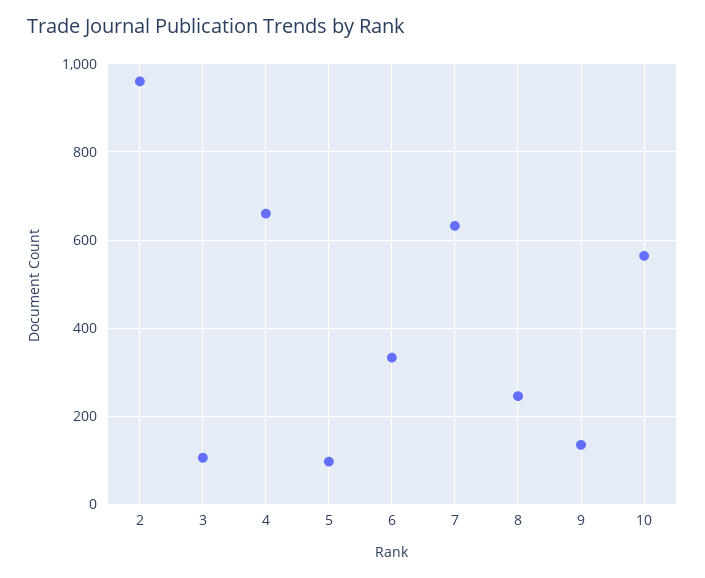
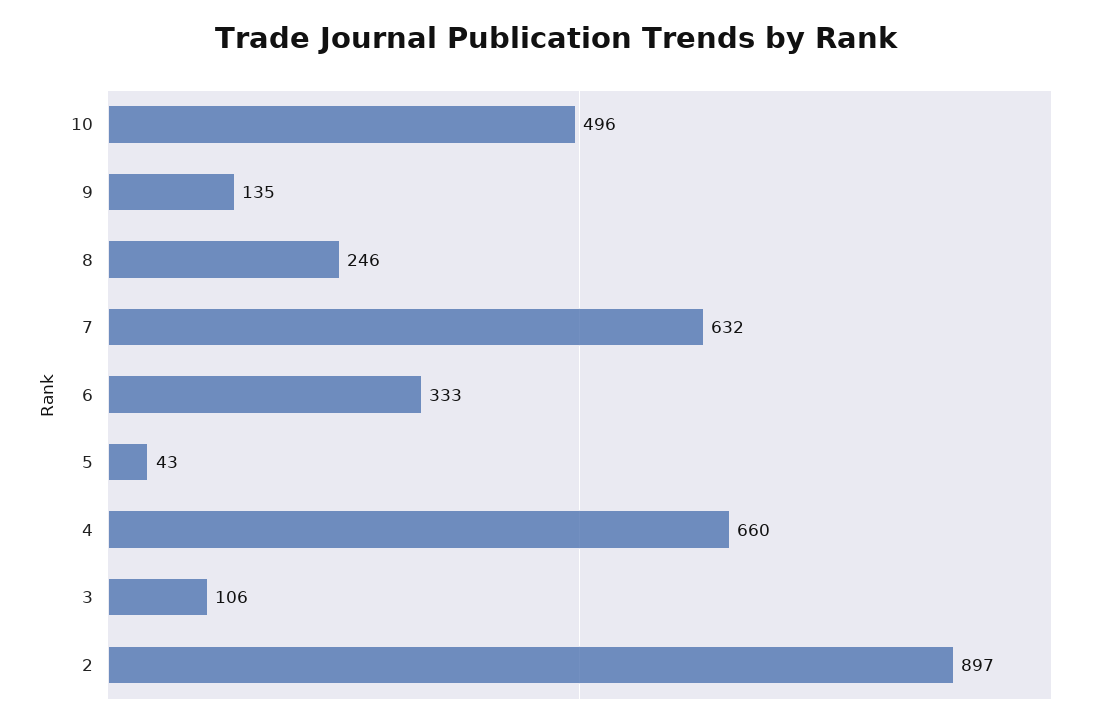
2: 960 -> 897
5: 100 -> 43
10: 560 -> 496

